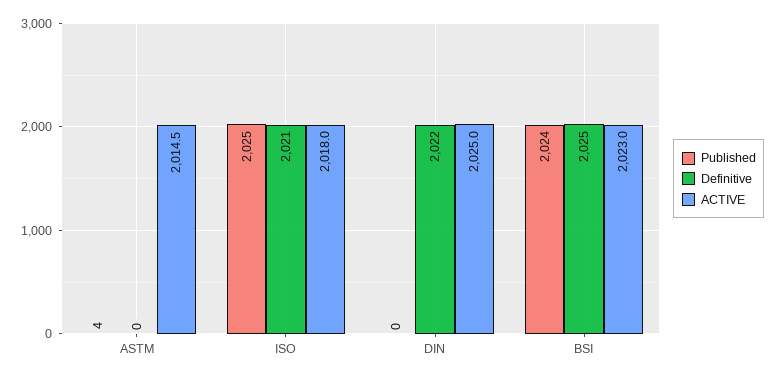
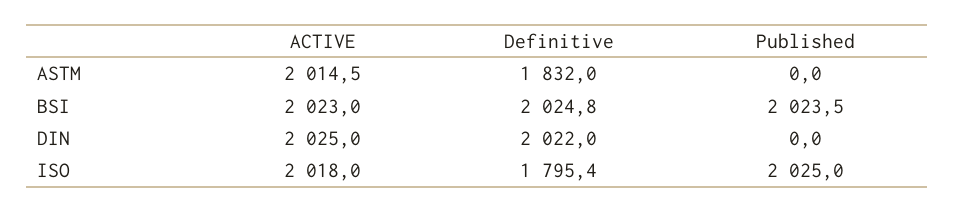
Published, ASTM: 4 -> 0
Definitive, ASTM: 0 -> 1832
Definitive, ISO: 2021 -> 1795.4

